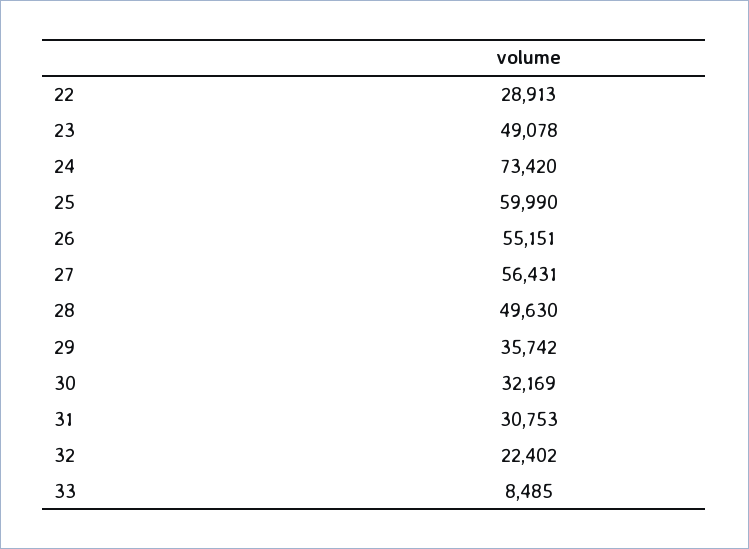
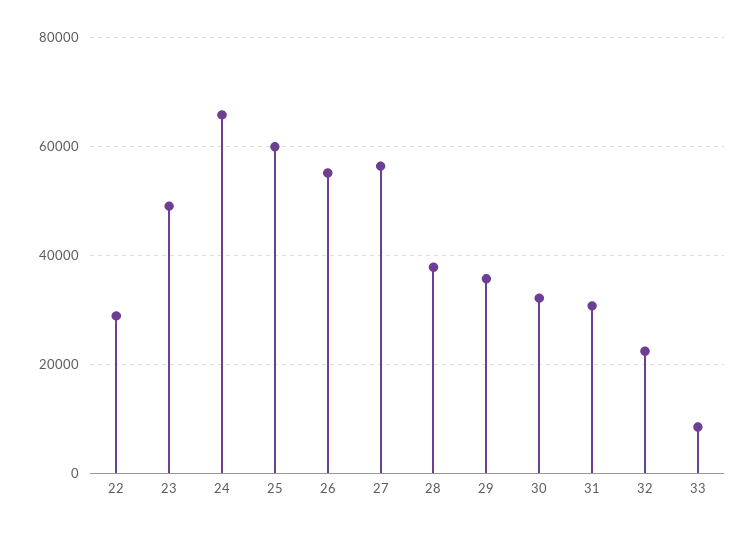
24: 73420 -> 66000
28: 49630 -> 38000

